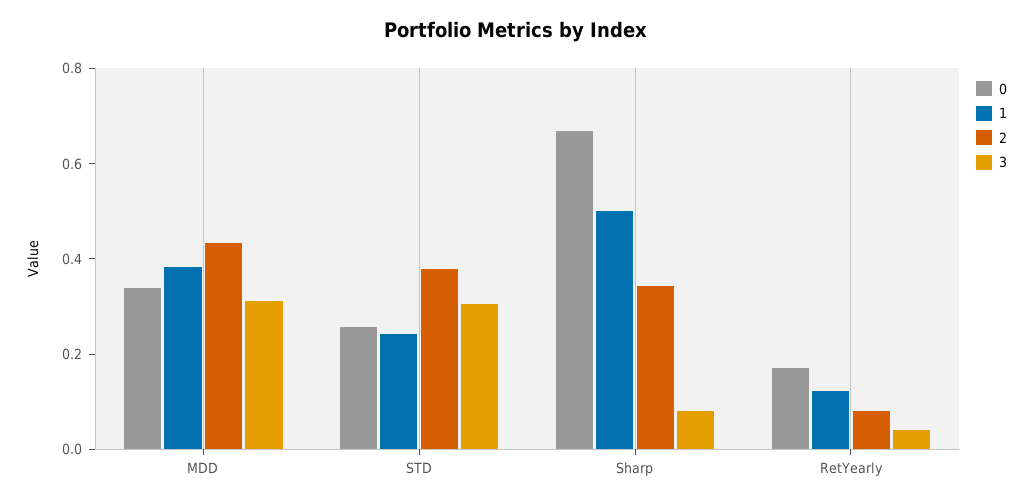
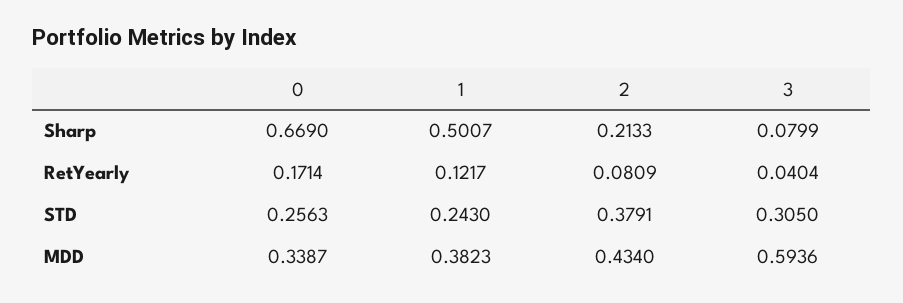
3, MDD: 0.3 -> 0.5936
2, Sharp: 0.35 -> 0.2133

